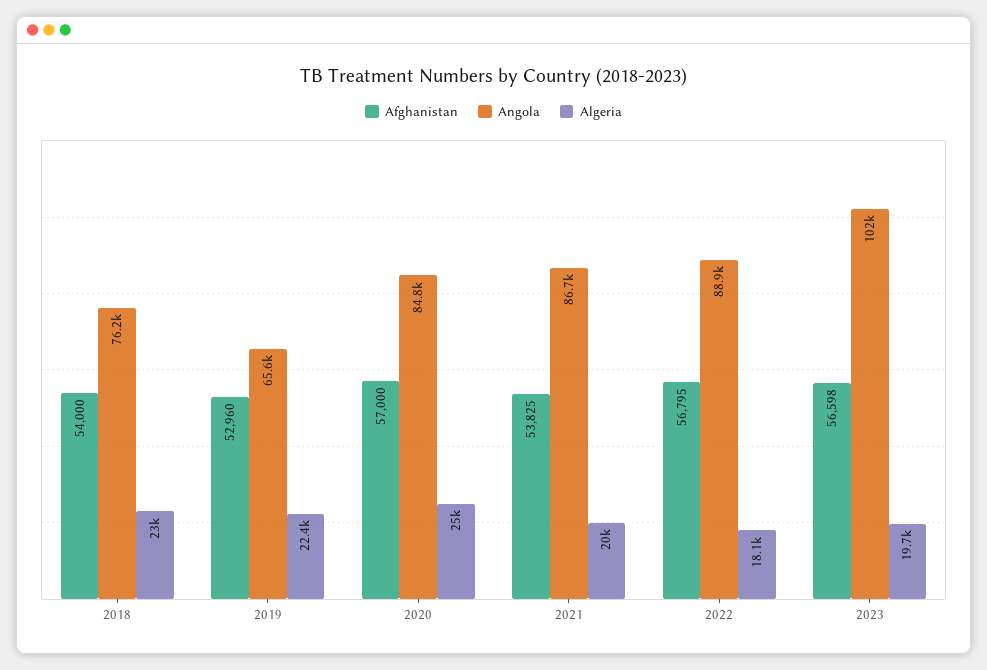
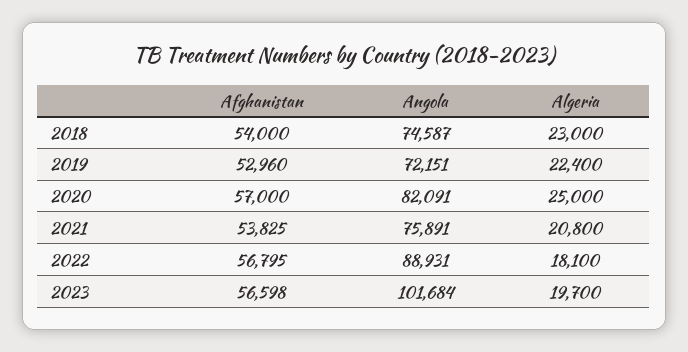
Angola, 2018: 76200 -> 74587
Angola, 2019: 65600 -> 72151
Angola, 2020: 84800 -> 82091
Angola, 2021: 86700 -> 75891
Algeria, 2021: 20000 -> 20800

